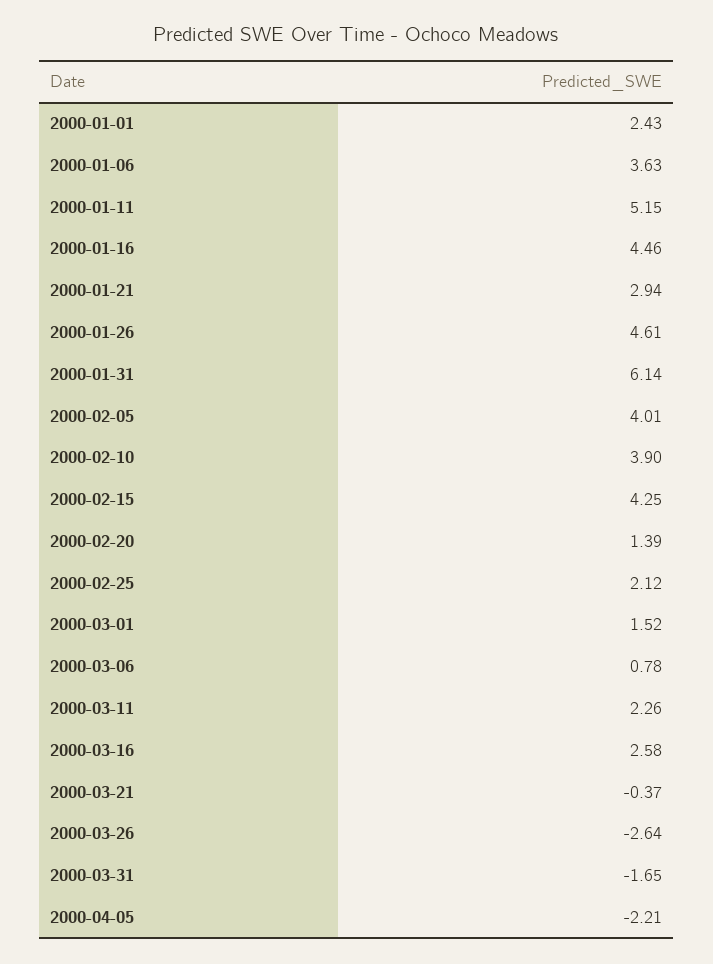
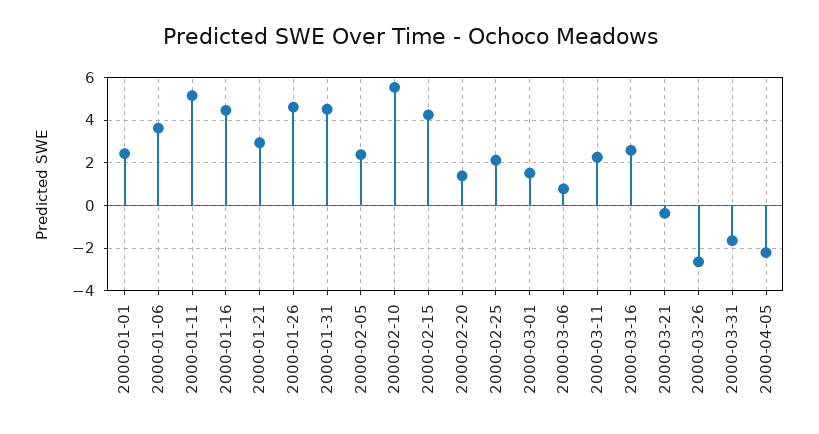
2000-01-31: 6.14 -> 4.5
2000-02-05: 4.01 -> 2.5
2000-02-10: 3.9 -> 5.5

